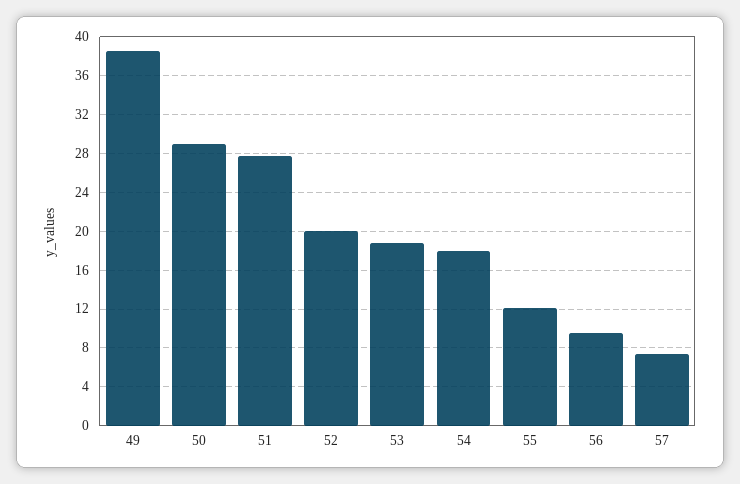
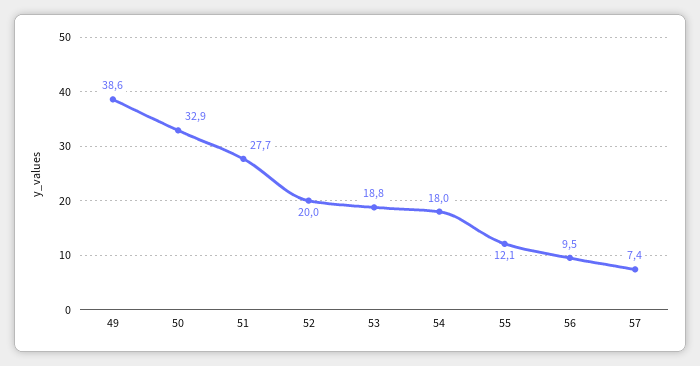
50: 29 -> 32.9

